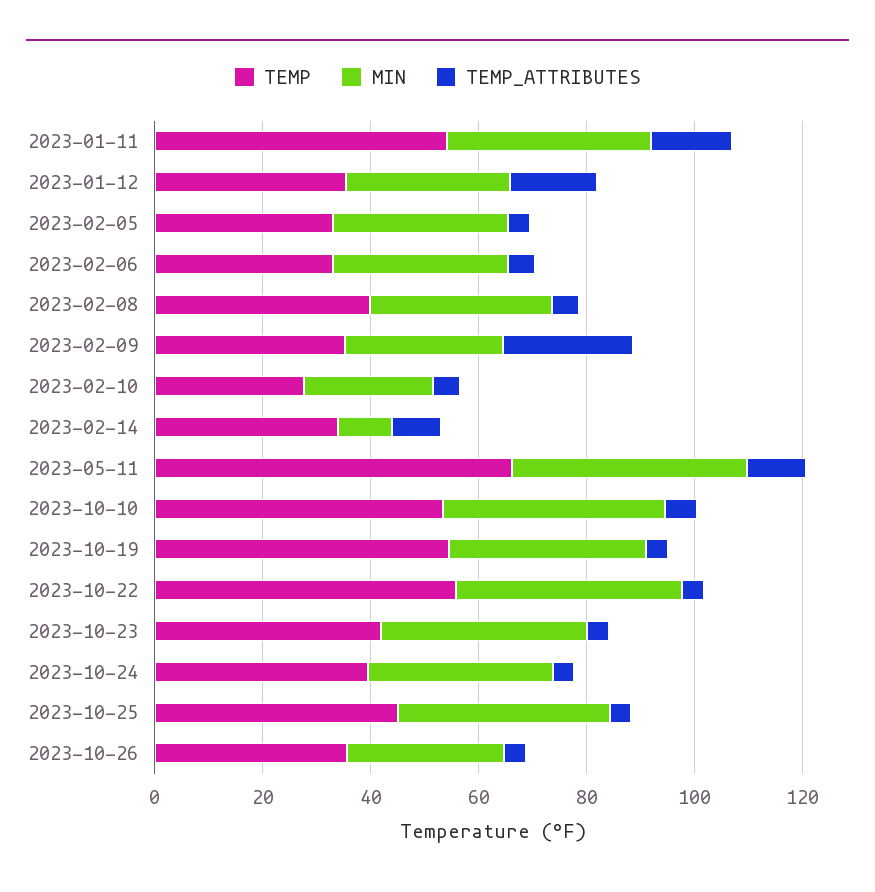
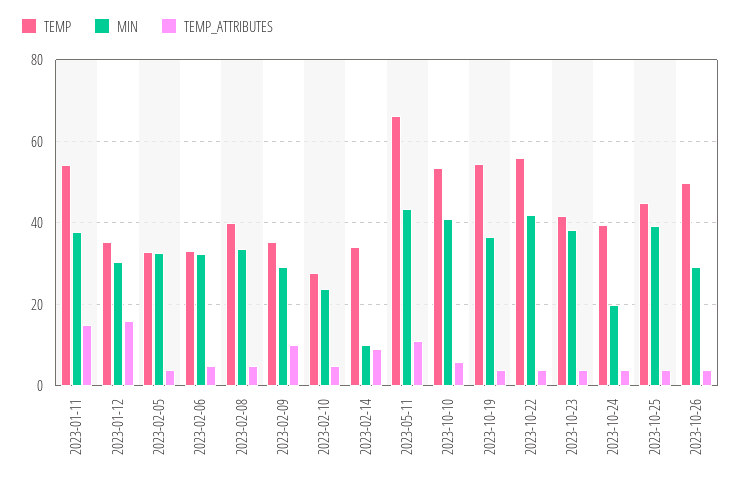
TEMP_ATTRIBUTES, 2023-02-09: 25 -> 10
MIN, 2023-10-24: 35 -> 20
TEMP, 2023-10-26: 35 -> 50

